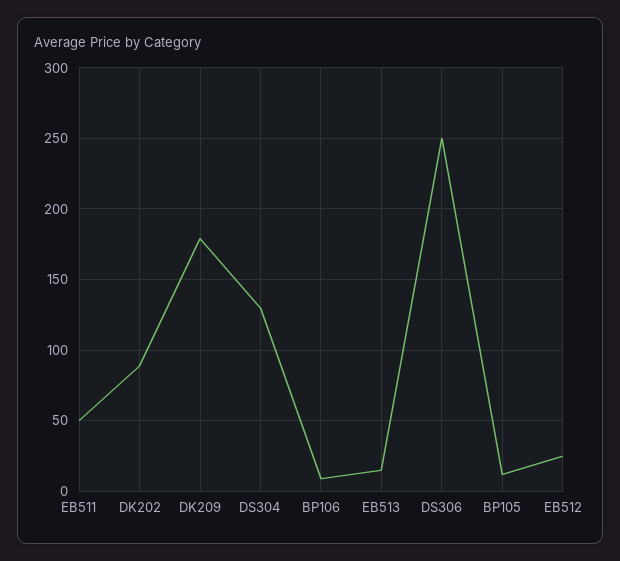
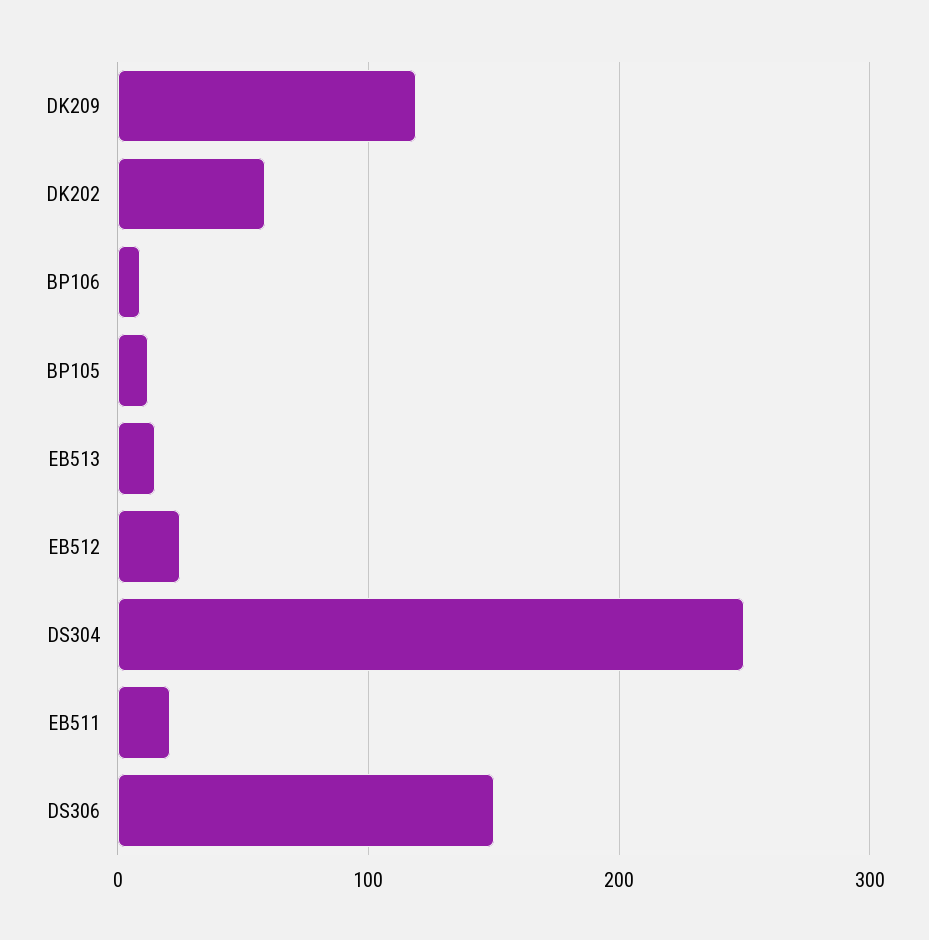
EB511: 50 -> 20
DK202: 90 -> 60
DK209: 180 -> 120
DS304: 130 -> 250
DS306: 250 -> 150

